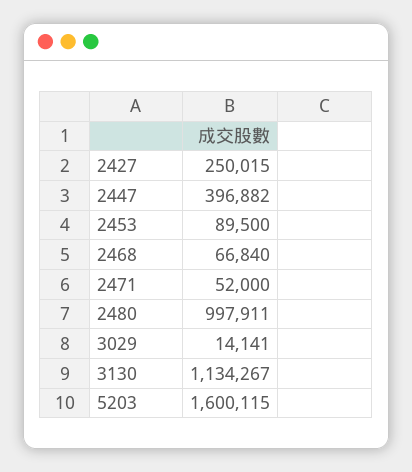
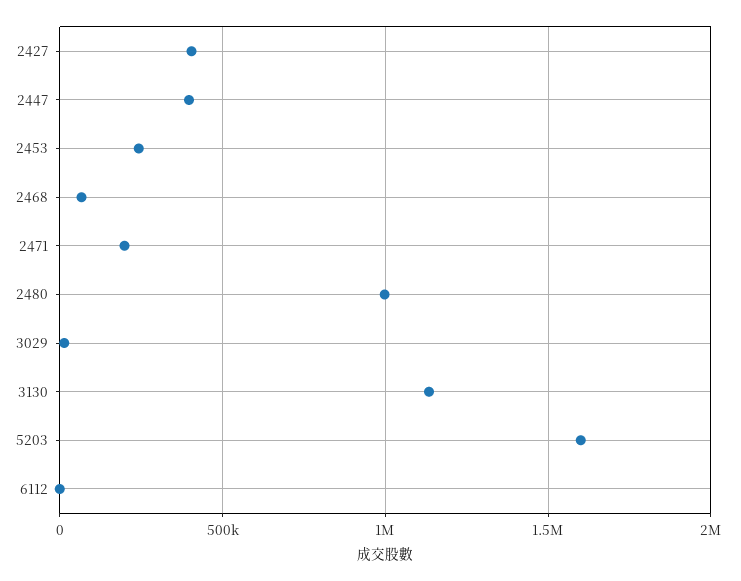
2427: 250015 -> 400000
2453: 89500 -> 250000
2471: 52000 -> 200000
6112: none -> 0

